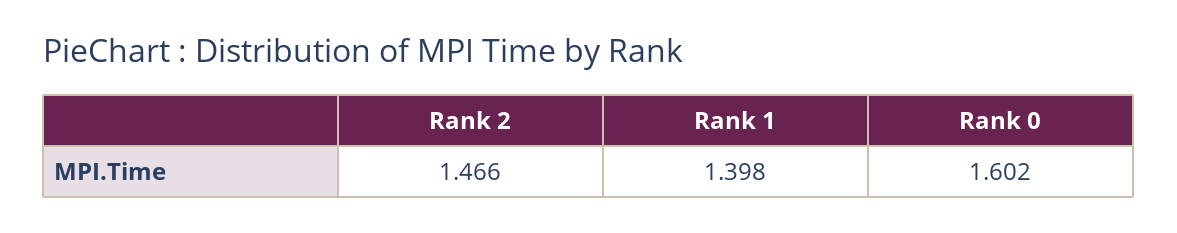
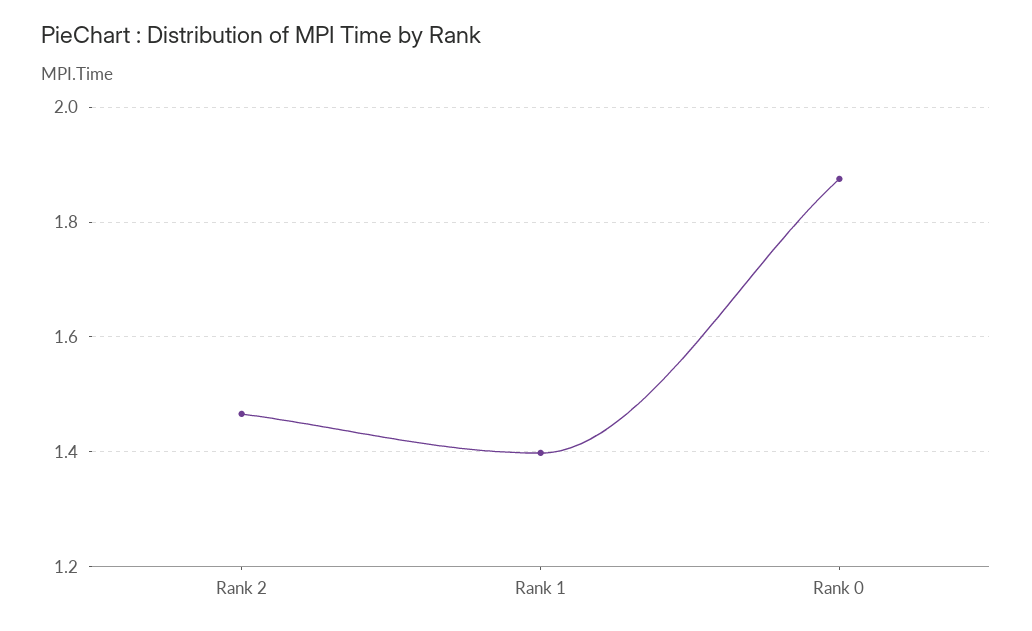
Rank 0: 1.602 -> 1.88

